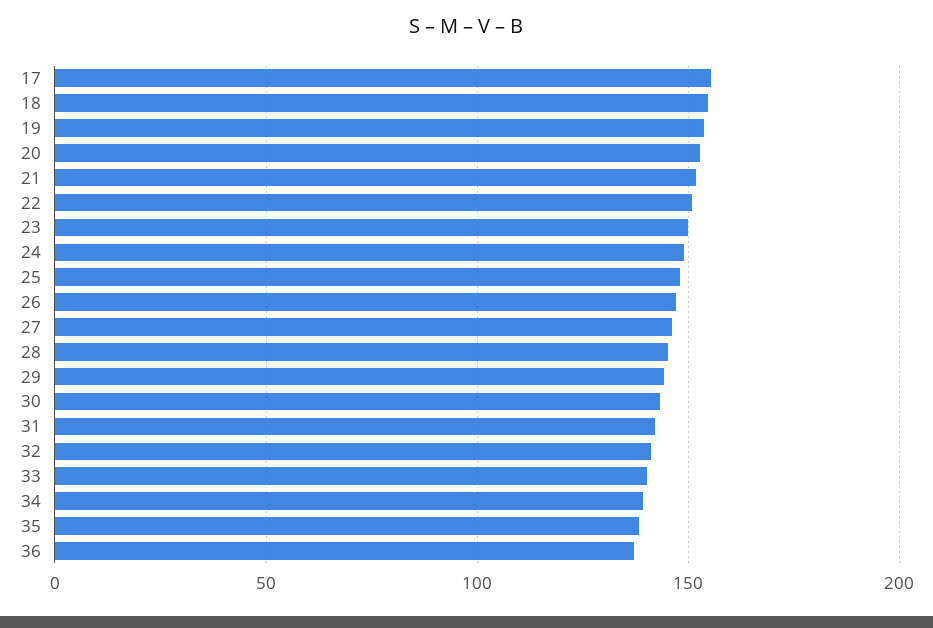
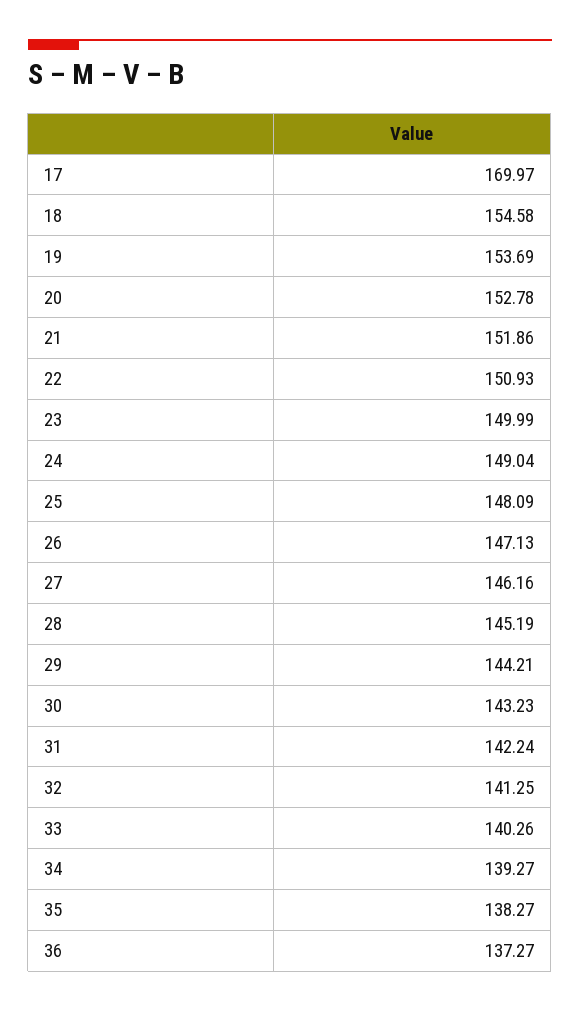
17: 155 -> 169.97

